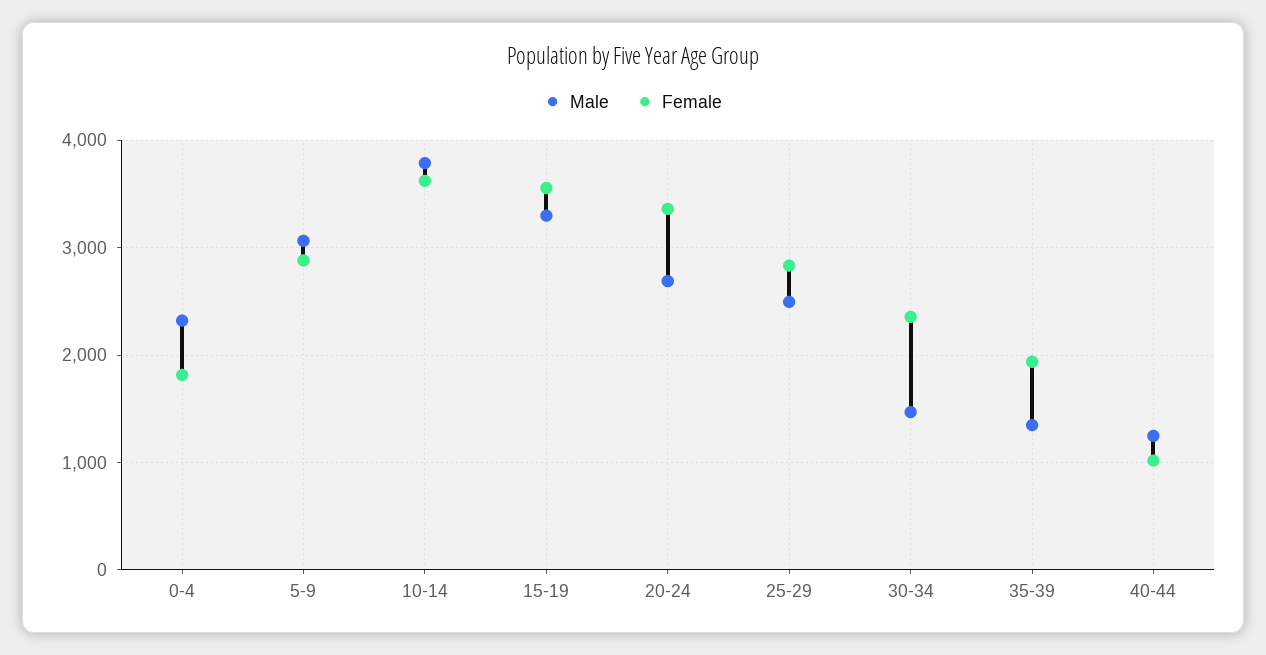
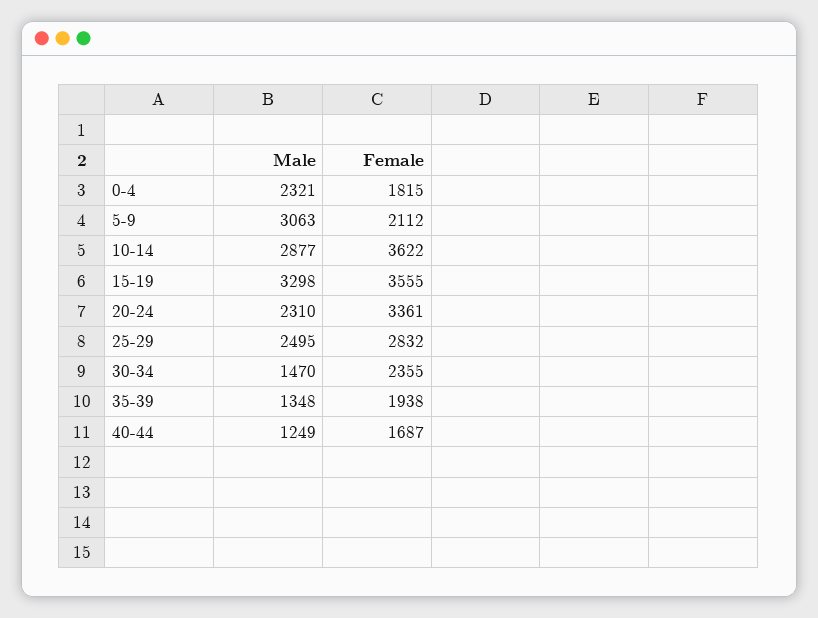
Female, 5-9: 2900 -> 2112
Male, 10-14: 3800 -> 2877
Male, 20-24: 2700 -> 2310
Female, 40-44: 1000 -> 1687

